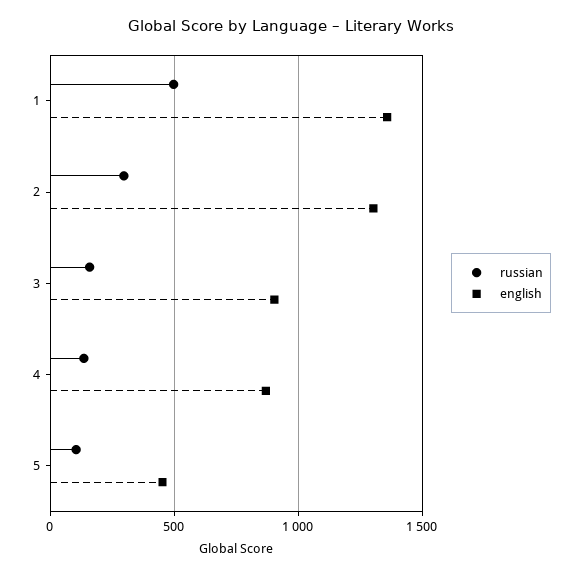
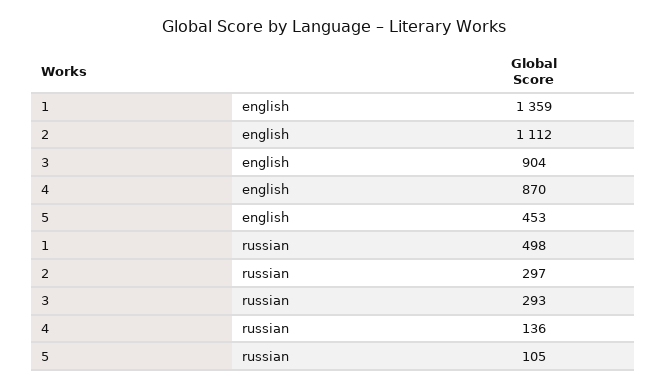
english, 2: 1300 -> 1112
russian, 3: 150 -> 293

